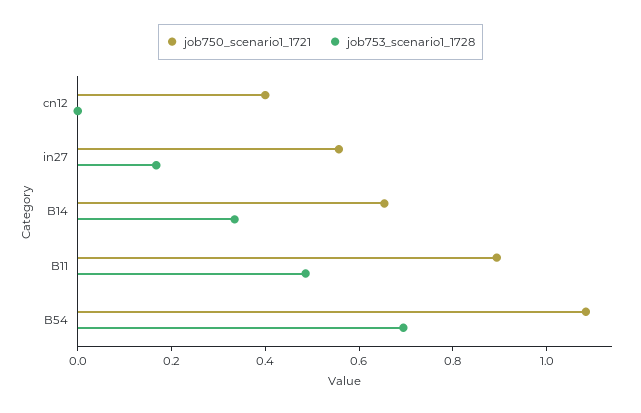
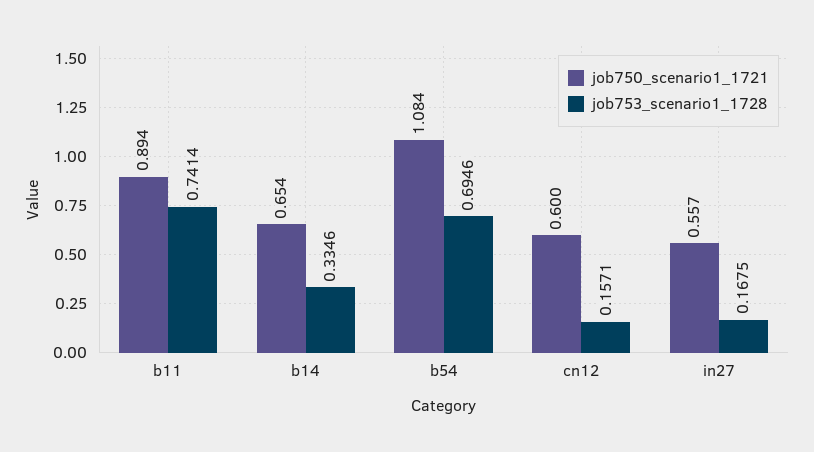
job750_scenario1_1721, cn12: 0.4 -> 0.6
job753_scenario1_1728, cn12: 0 -> 0.1571
job753_scenario1_1728, B11: 0.5 -> 0.7414

